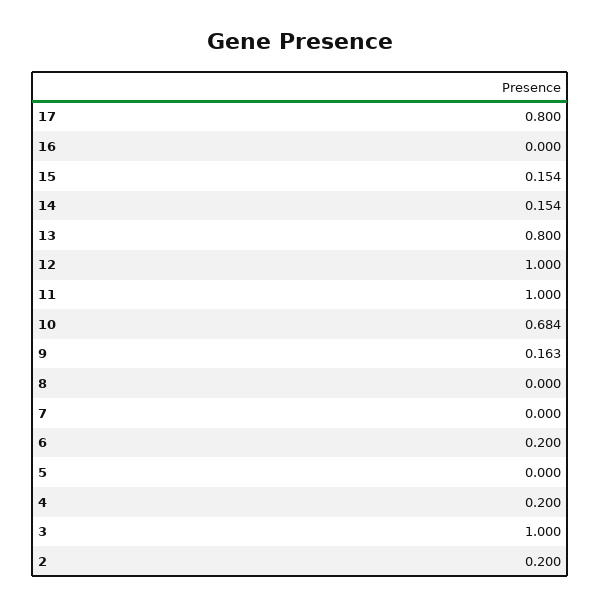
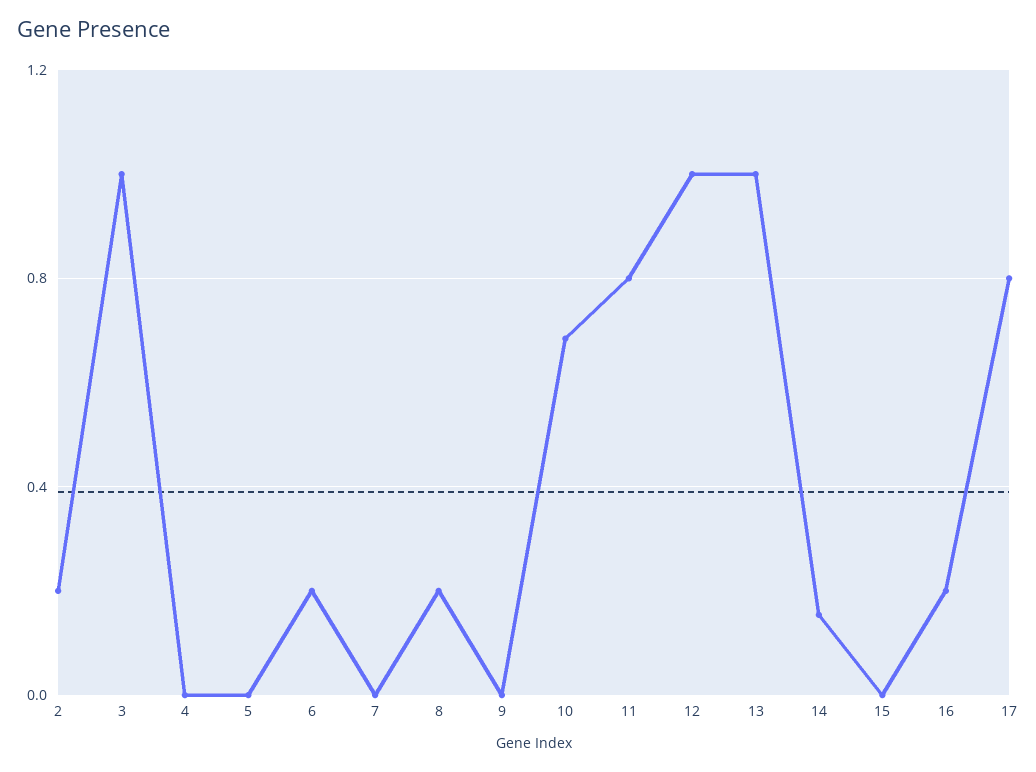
16: 0 -> 0.2
15: 0.154 -> 0
13: 0.8 -> 1
11: 1 -> 0.8
9: 0.163 -> 0
8: 0 -> 0.2
4: 0.2 -> 0

